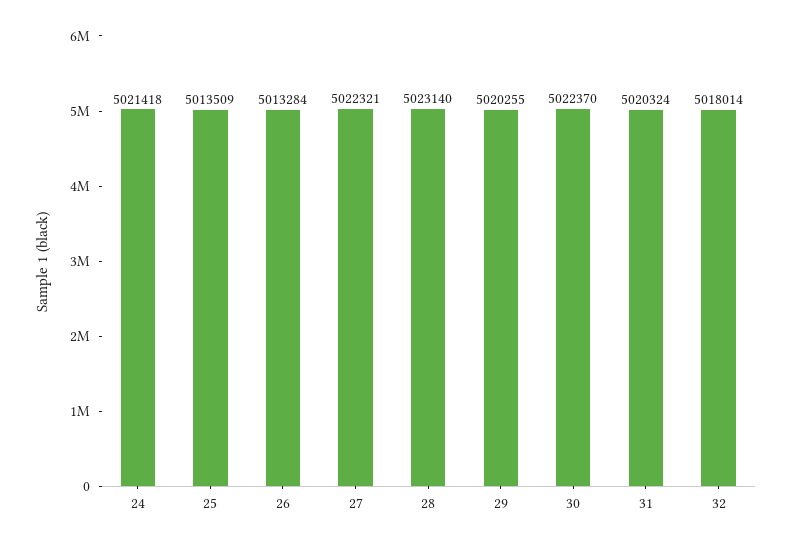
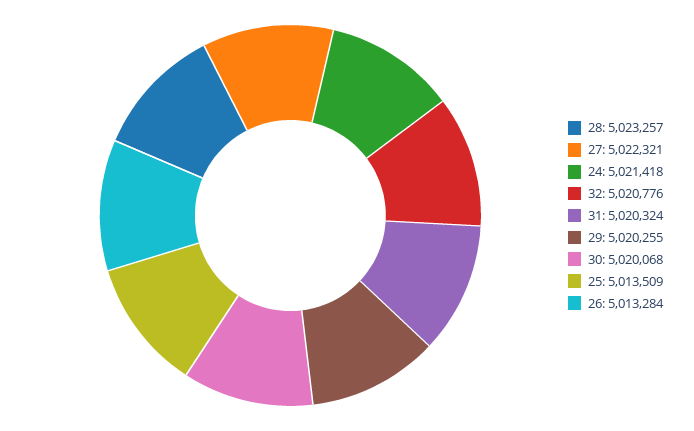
28: 5023140 -> 5023257
30: 5022370 -> 5020068
32: 5018014 -> 5020776

